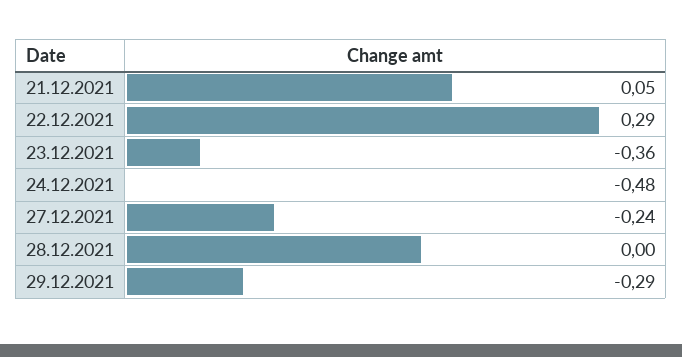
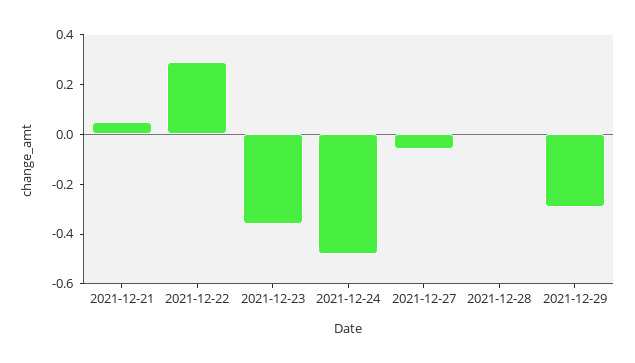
27.12.2021: -0.24 -> -0.05

